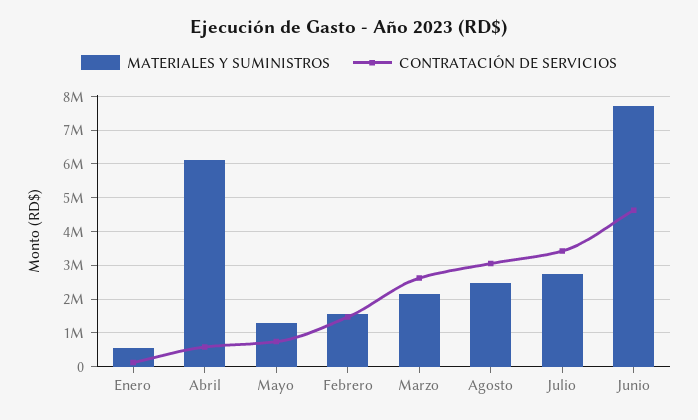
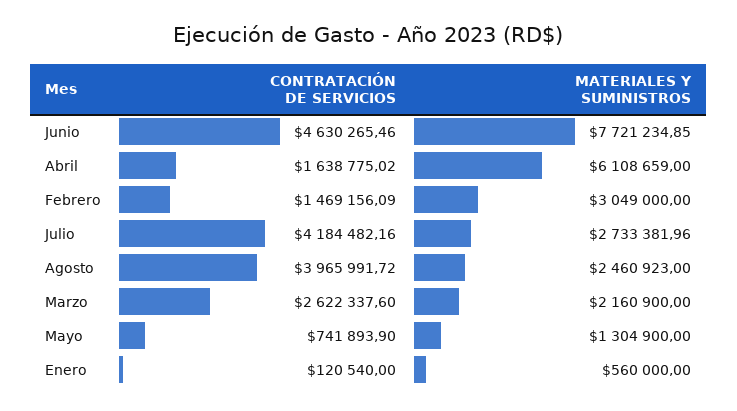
CONTRATACIÓN DE SERVICIOS, Abril: 600000 -> 1638775.02
MATERIALES Y SUMINISTROS, Febrero: 1600000 -> 3049000
CONTRATACIÓN DE SERVICIOS, Agosto: 3000000 -> 3965991.72
CONTRATACIÓN DE SERVICIOS, Julio: 3400000 -> 4184482.16

